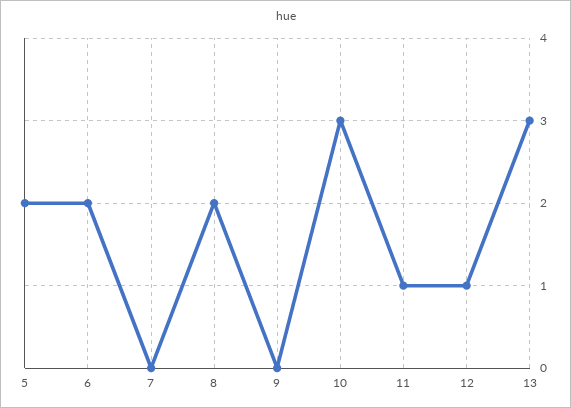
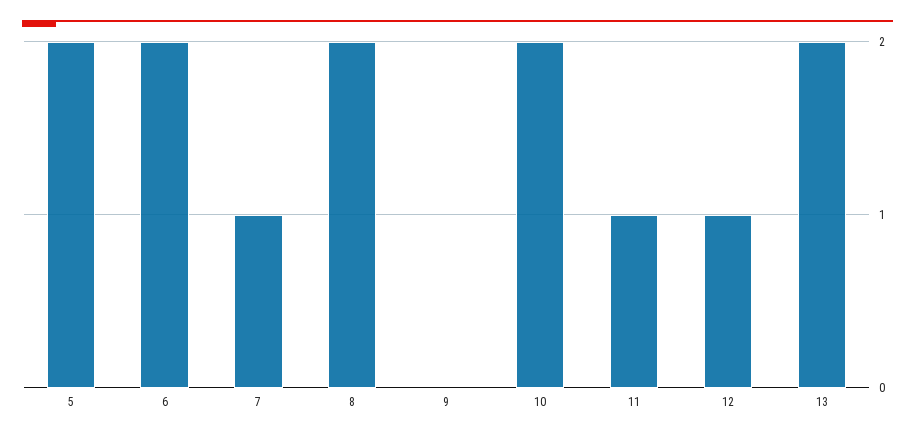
7: 0 -> 1
10: 3 -> 2
13: 3 -> 2

